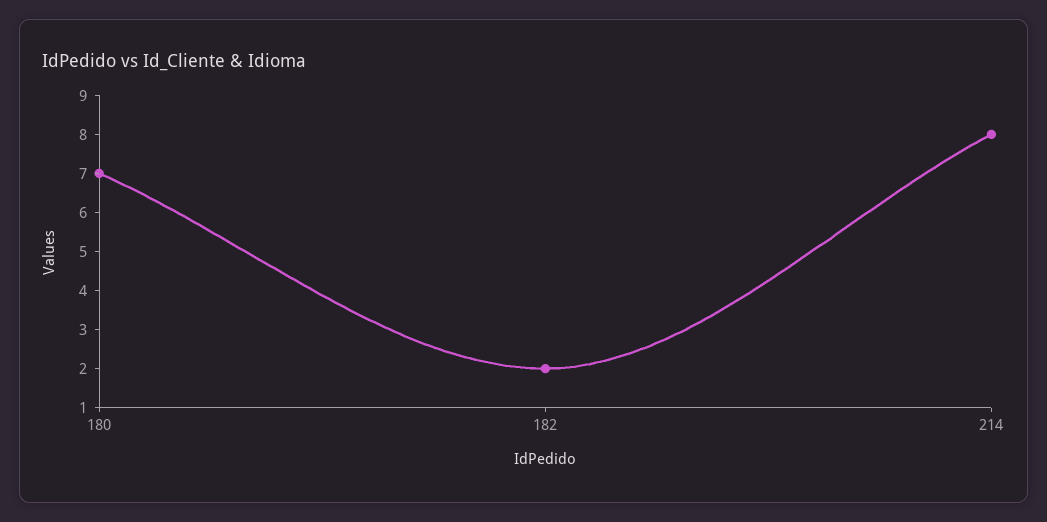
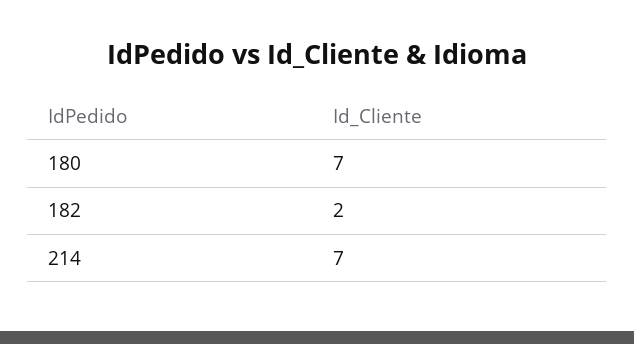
214: 8 -> 7

